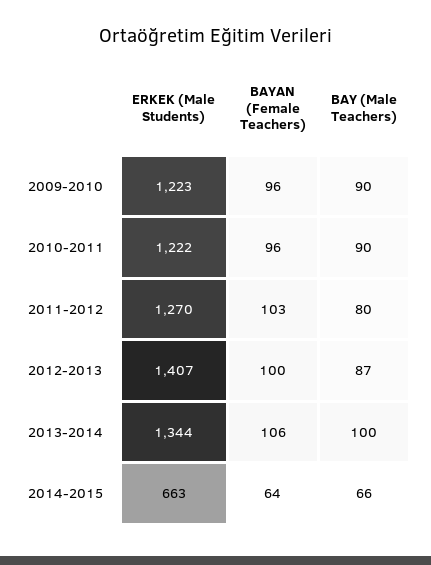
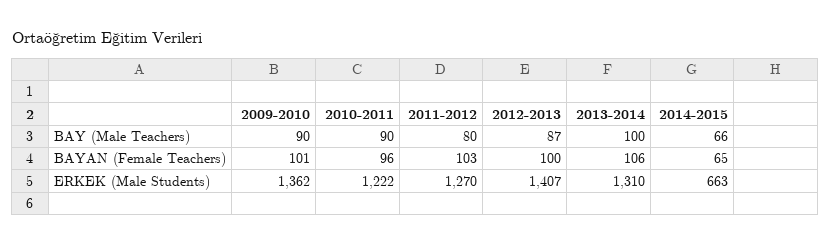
ERKEK (Male Students), 2009-2010: 1223 -> 1362
BAYAN (Female Teachers), 2009-2010: 96 -> 101
ERKEK (Male Students), 2013-2014: 1344 -> 1310
BAYAN (Female Teachers), 2014-2015: 64 -> 65

